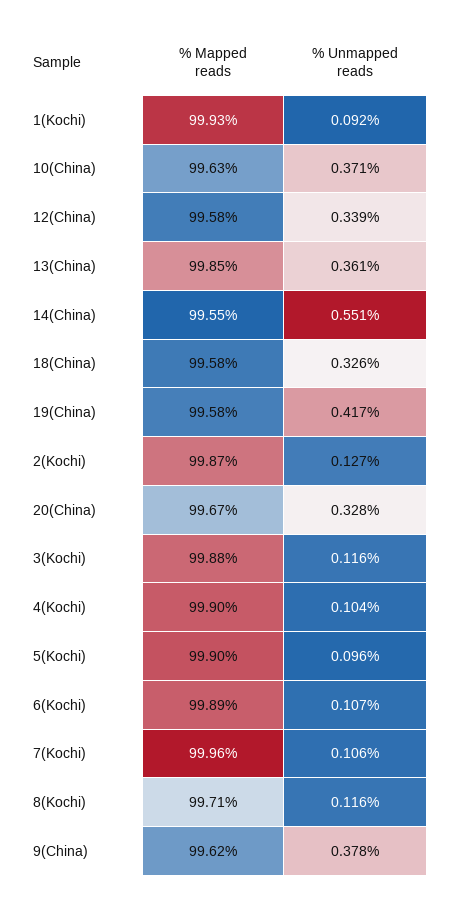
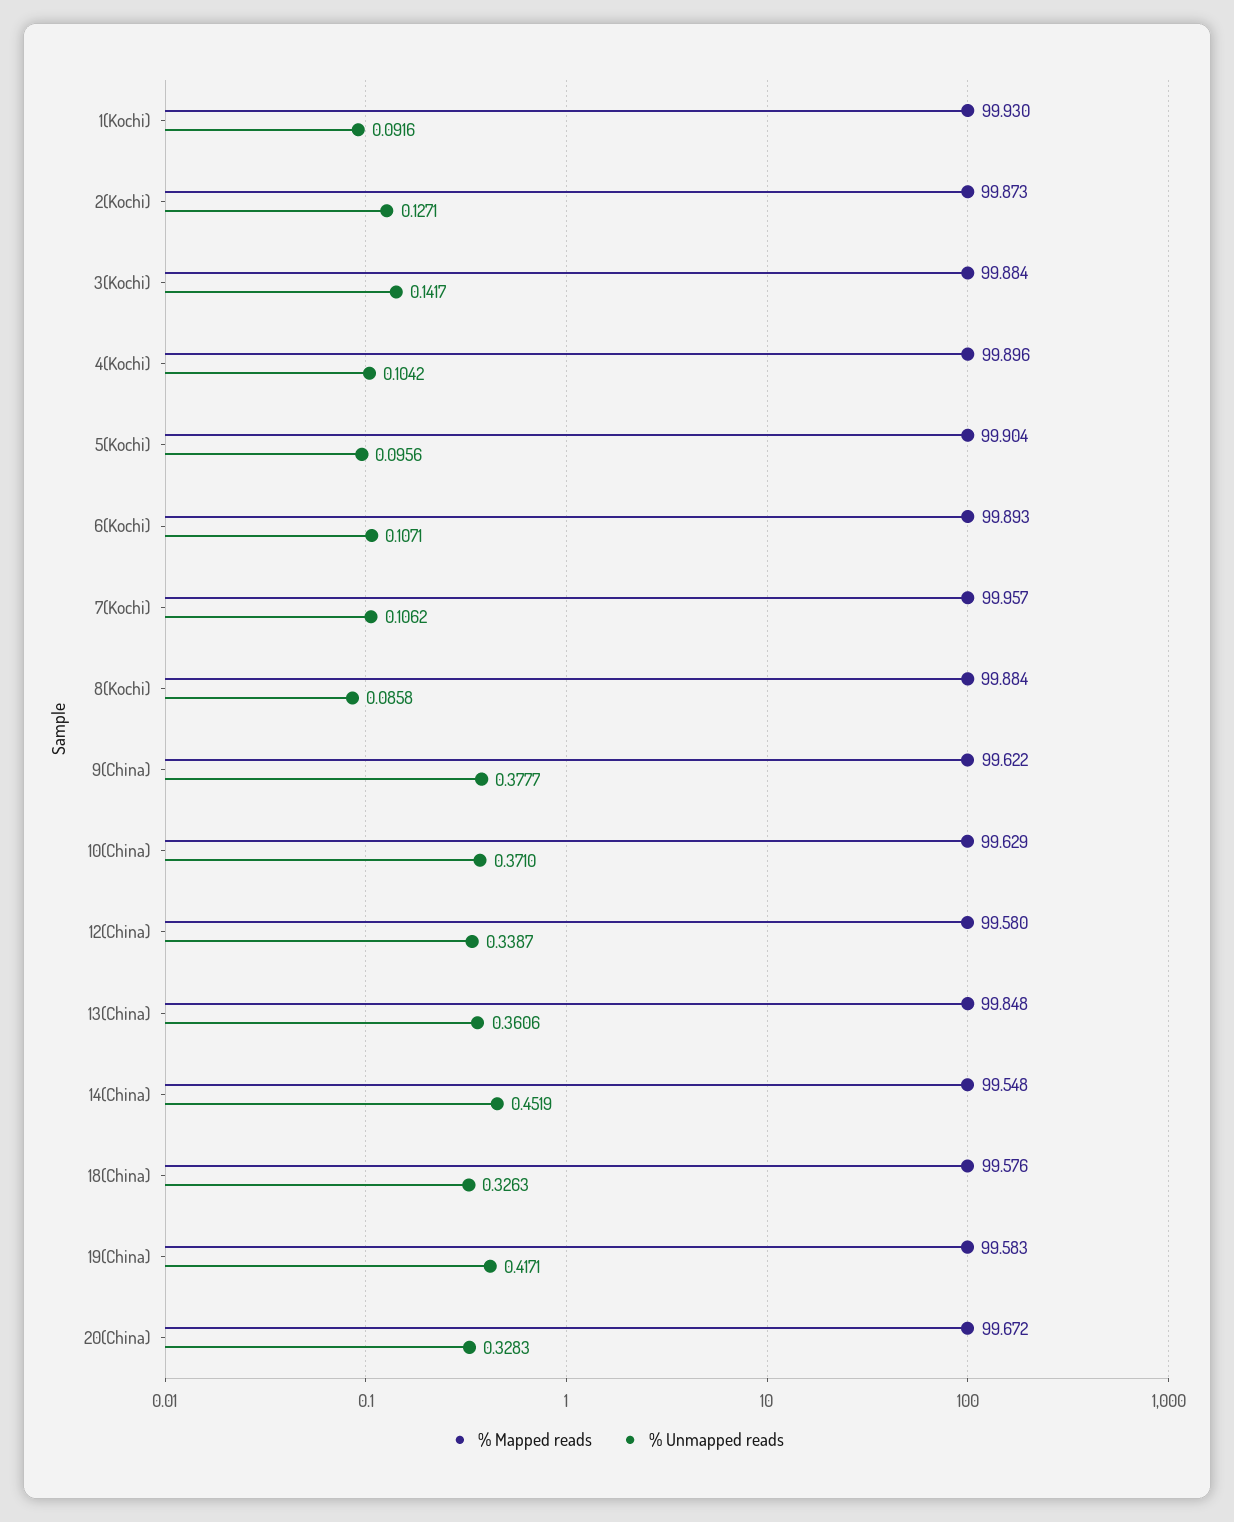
% Unmapped reads, 14(China): 0.551 -> 0.4519
% Unmapped reads, 3(Kochi): 0.116 -> 0.1417
% Mapped reads, 8(Kochi): 99.71 -> 99.884
% Unmapped reads, 8(Kochi): 0.116 -> 0.0858

